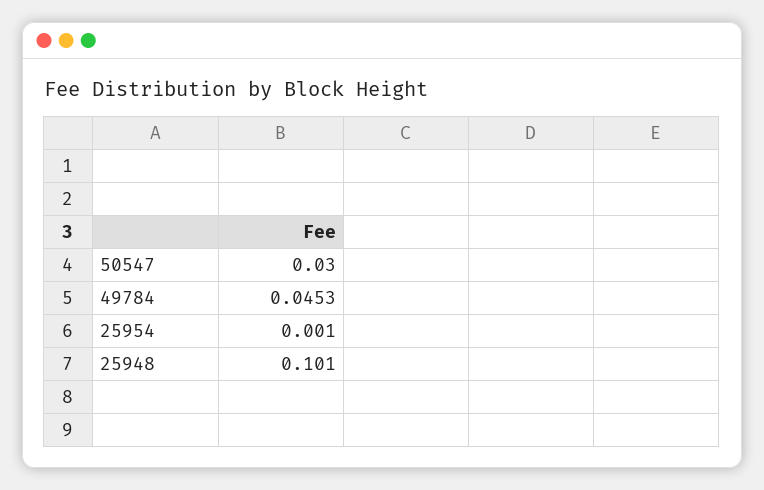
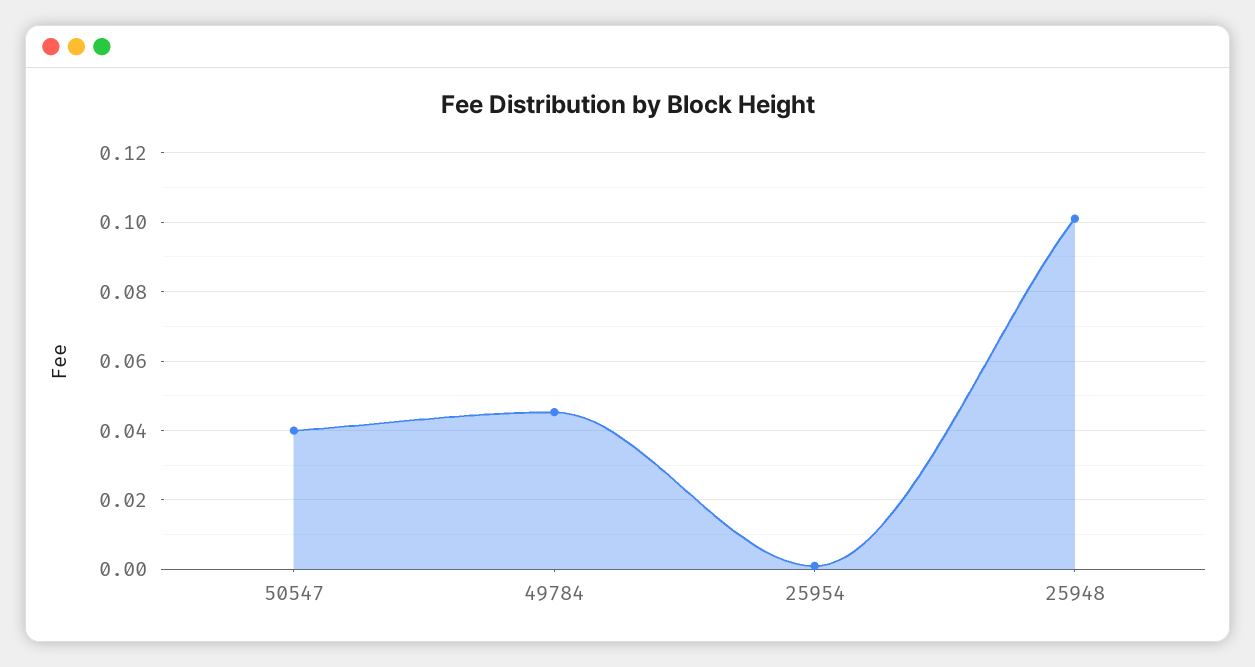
50547: 0.03 -> 0.04

